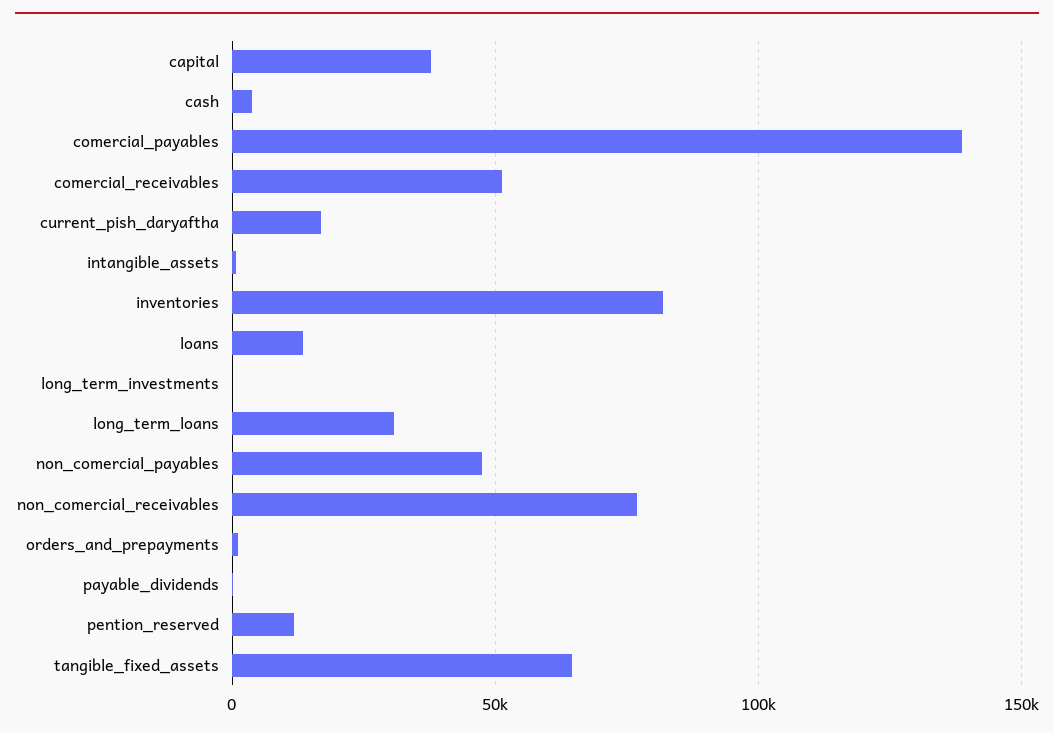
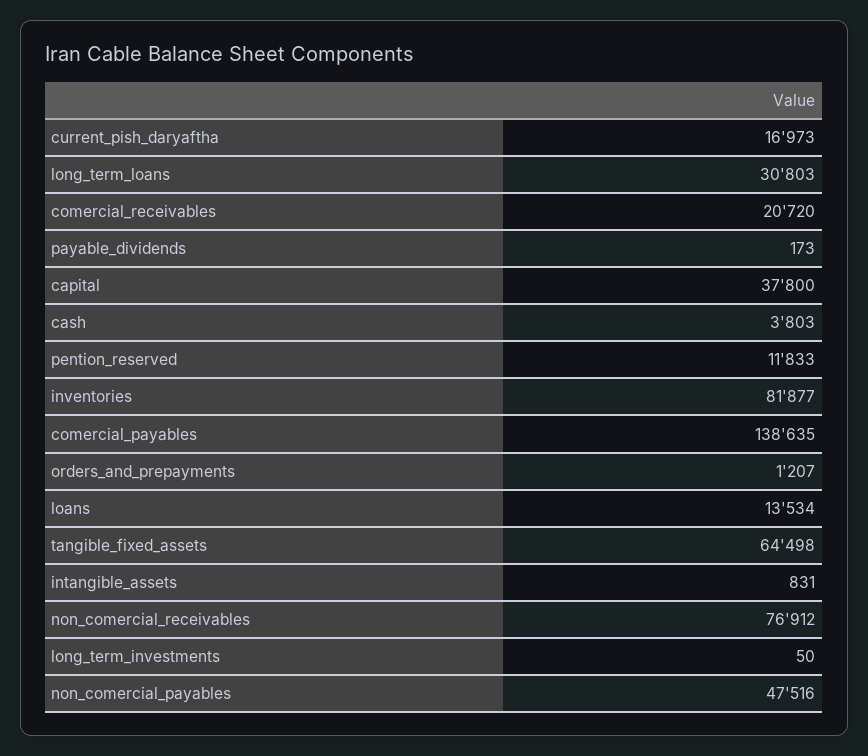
comercial_receivables: 50000 -> 20720

